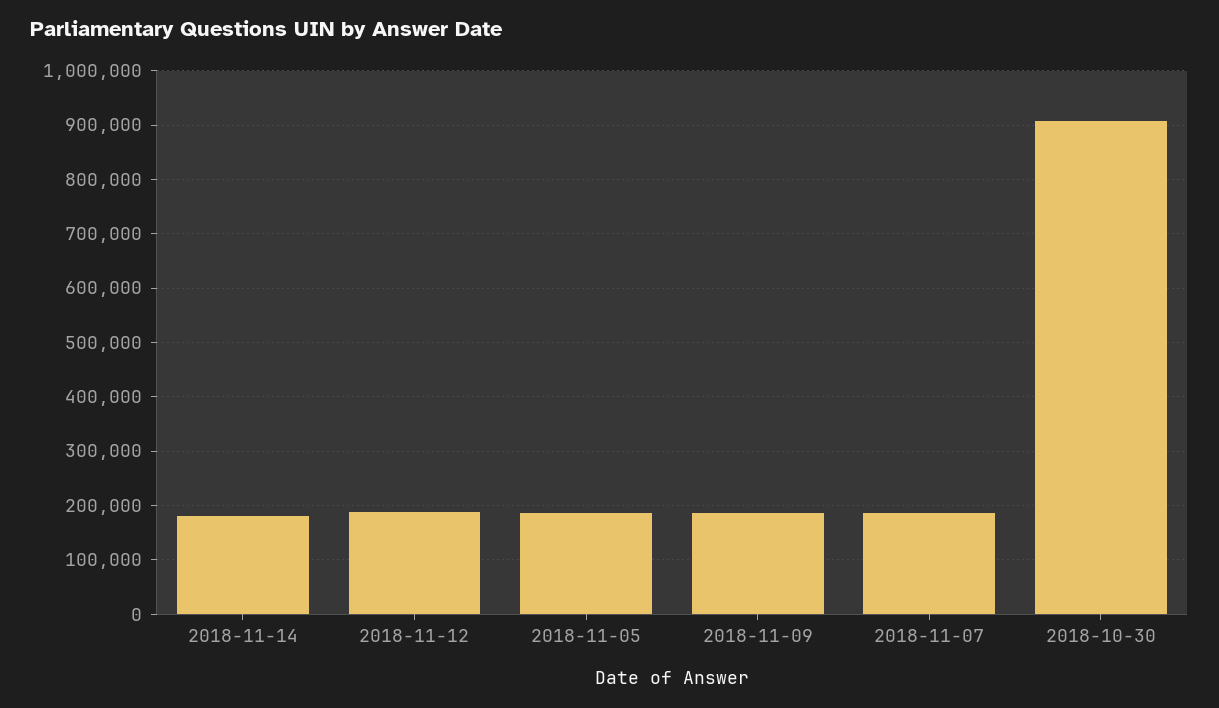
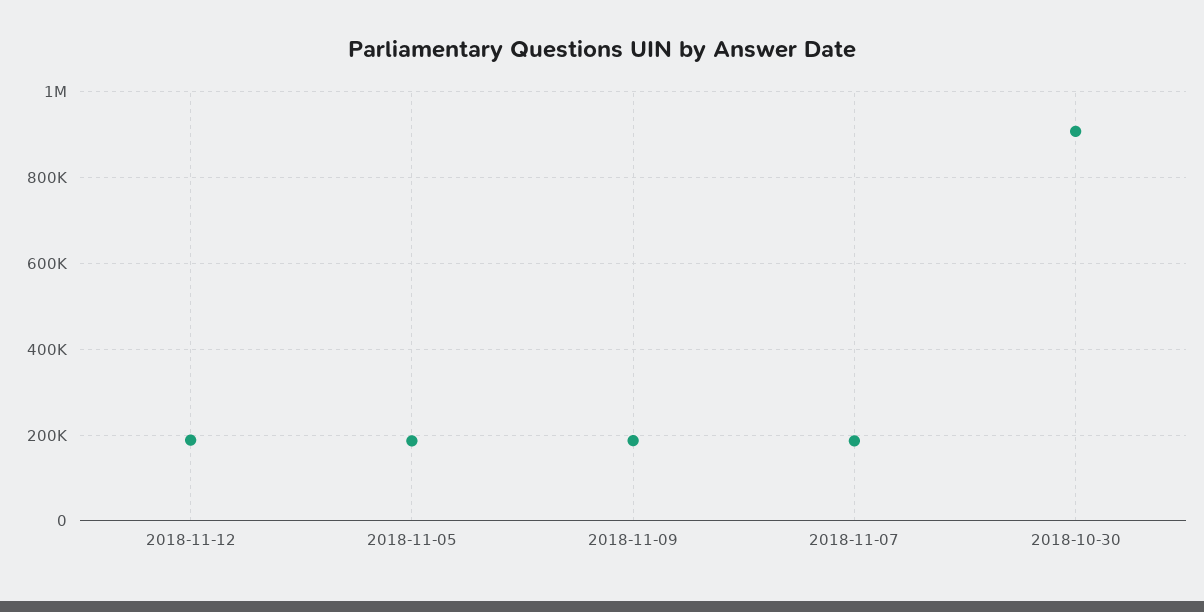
2018-11-14: 180000 -> none

